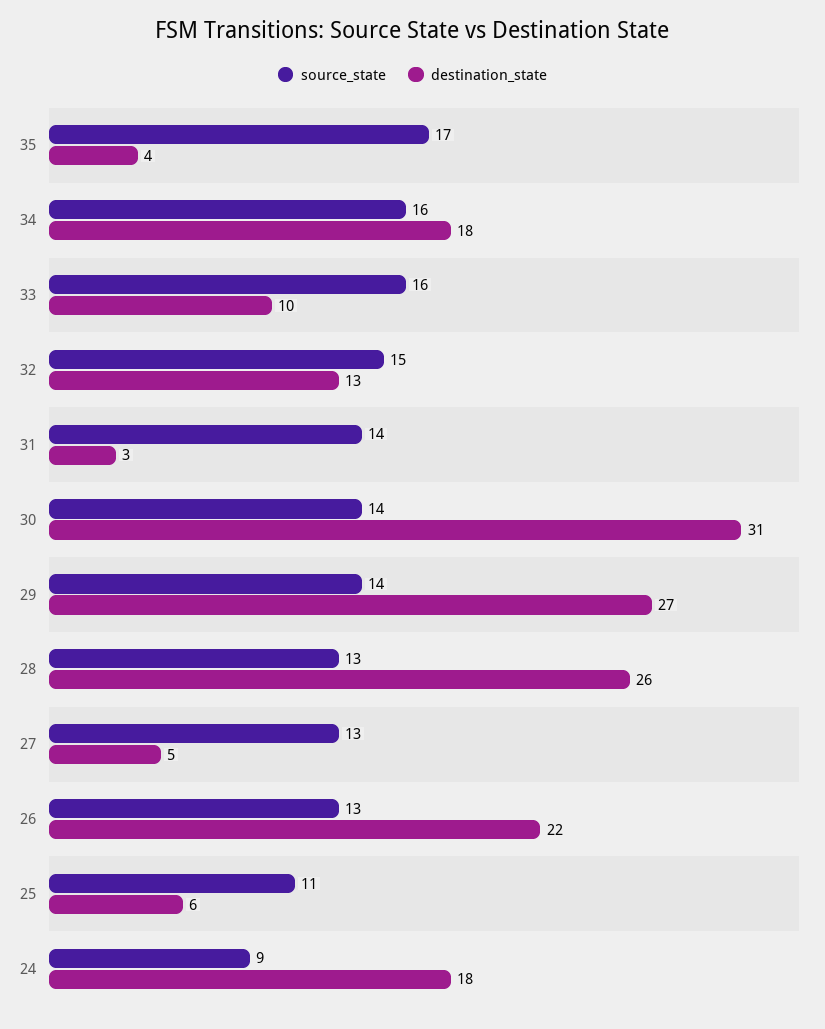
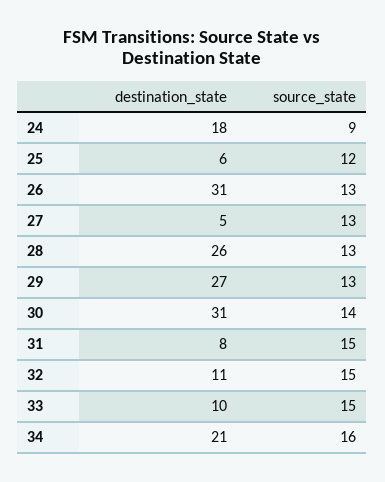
source_state, 35: 17 -> none
destination_state, 35: 4 -> none
destination_state, 34: 18 -> 21
source_state, 33: 16 -> 15
destination_state, 32: 13 -> 11
source_state, 31: 14 -> 15
destination_state, 31: 3 -> 8
source_state, 29: 14 -> 13
destination_state, 26: 22 -> 31
source_state, 25: 11 -> 12

